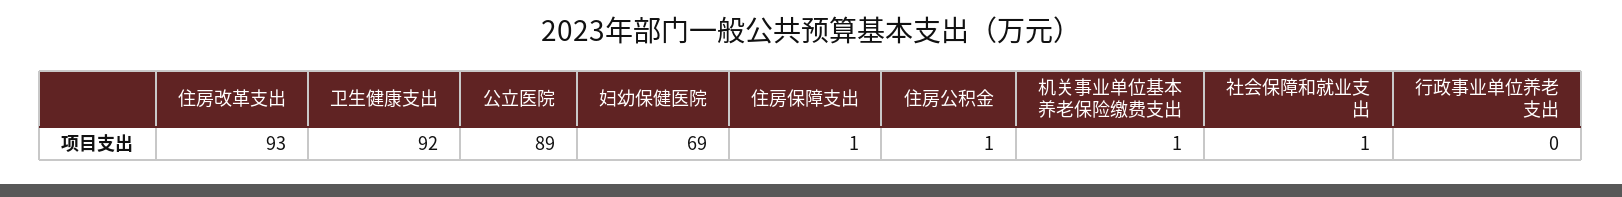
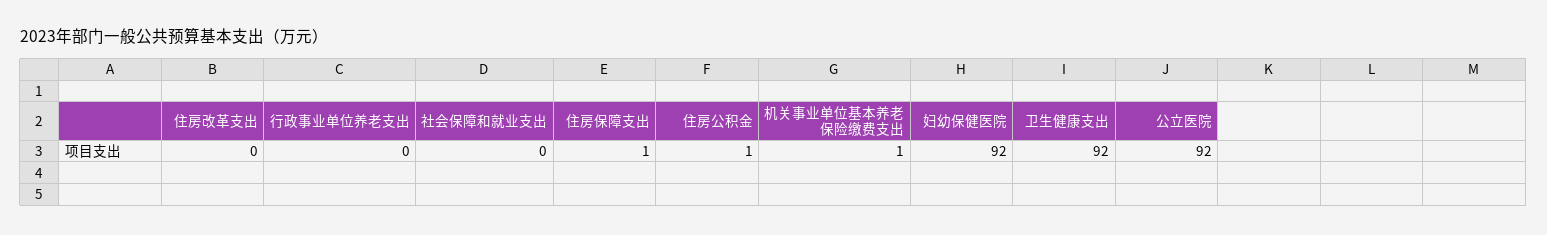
住房改革支出: 93 -> 0
公立医院: 89 -> 92
妇幼保健医院: 69 -> 92
社会保障和就业支出: 1 -> 0

